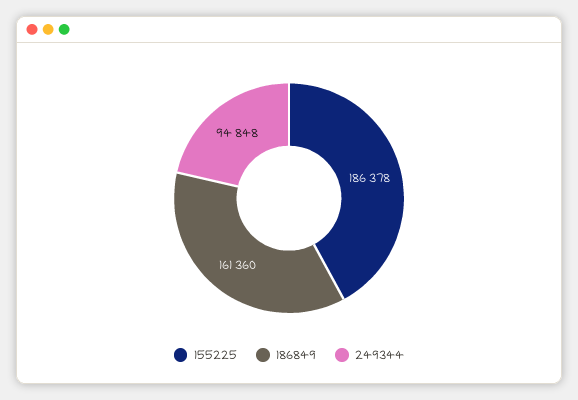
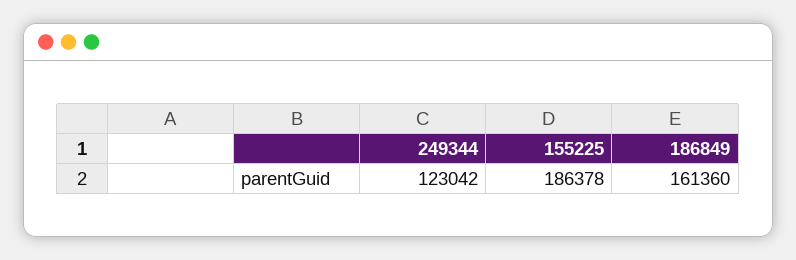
249344: 94848 -> 123042

